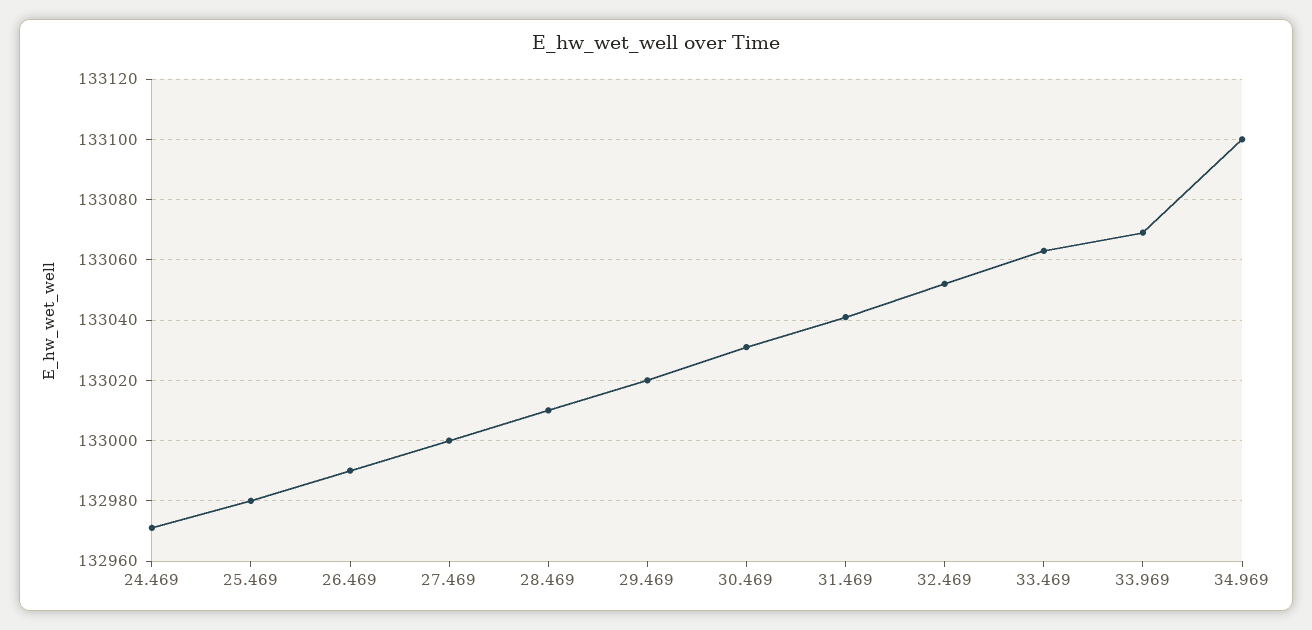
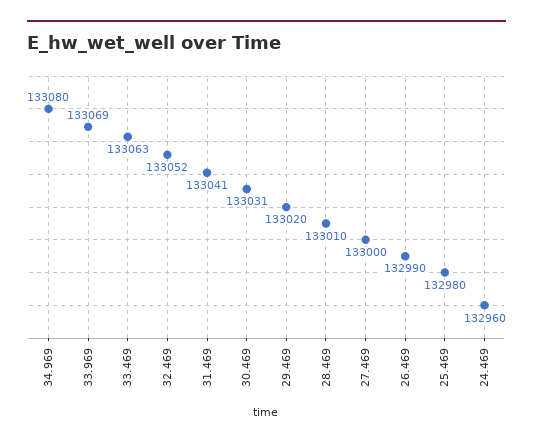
24.469: 132970 -> 132960
34.969: 133100 -> 133080

